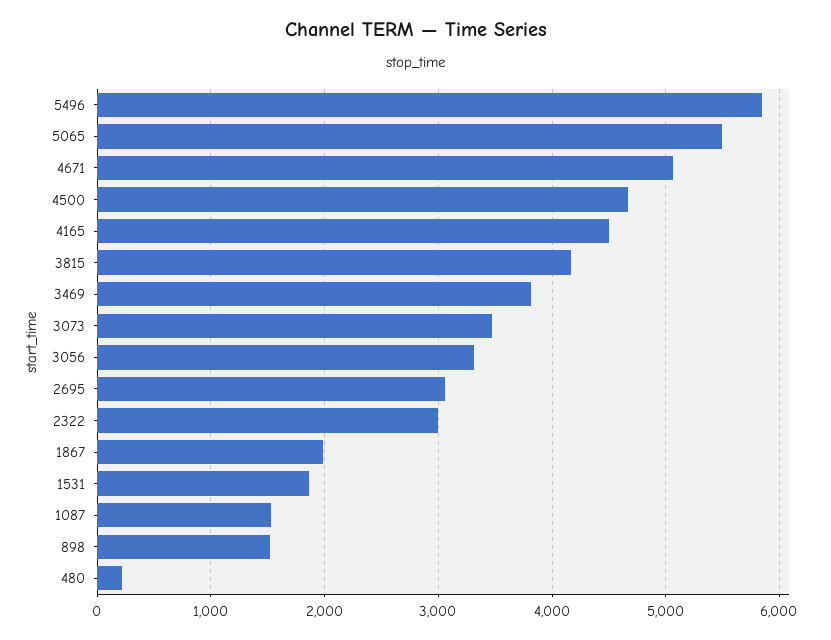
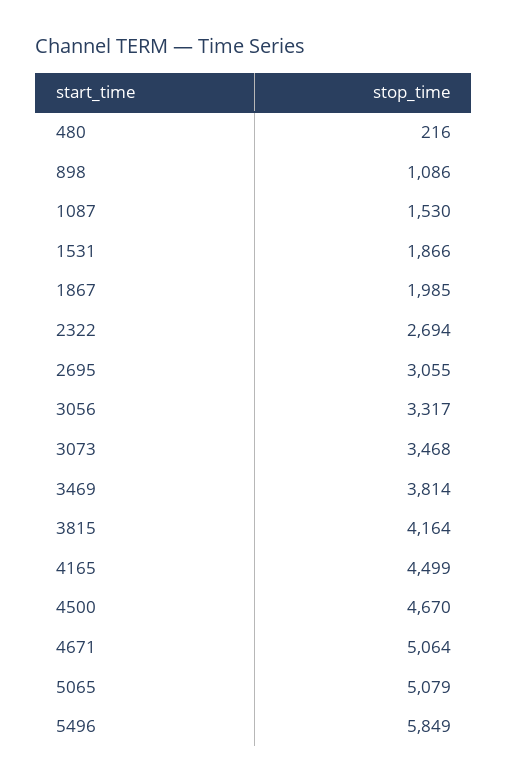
5065: 5500 -> 5079
2322: 3000 -> 2694
898: 1500 -> 1086

